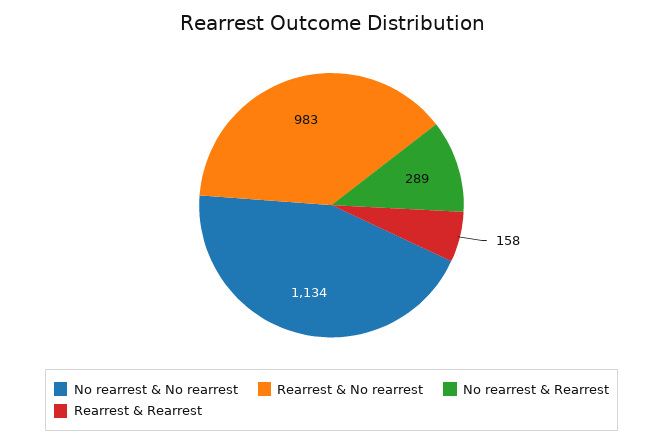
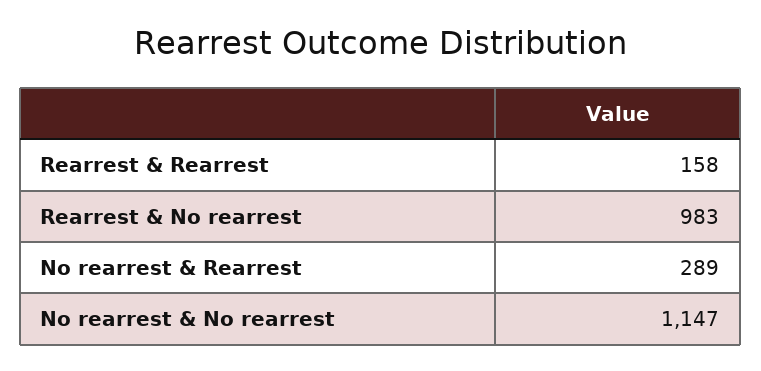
No rearrest & No rearrest: 1134 -> 1147

